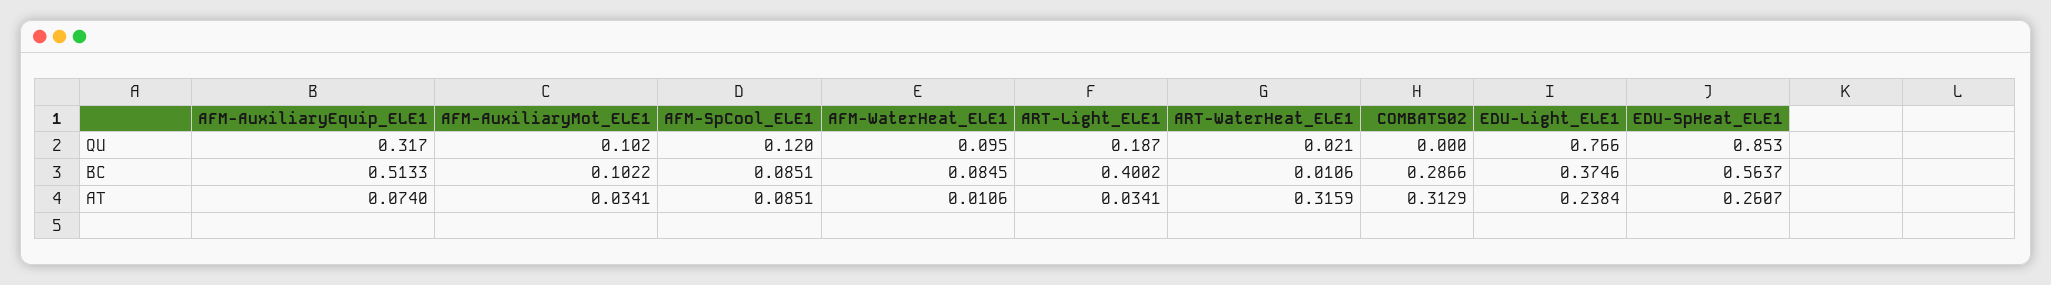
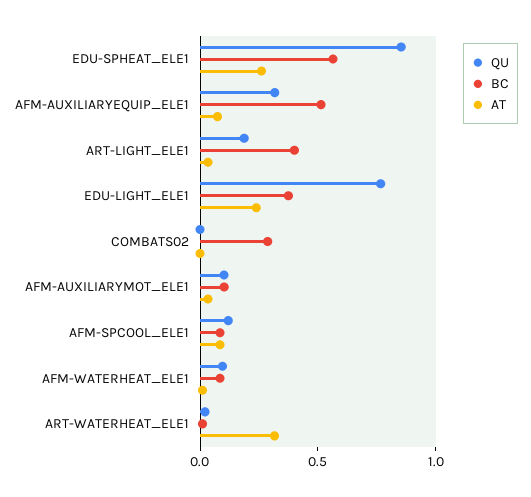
AT, COMBATS02: 0.3129 -> 0

